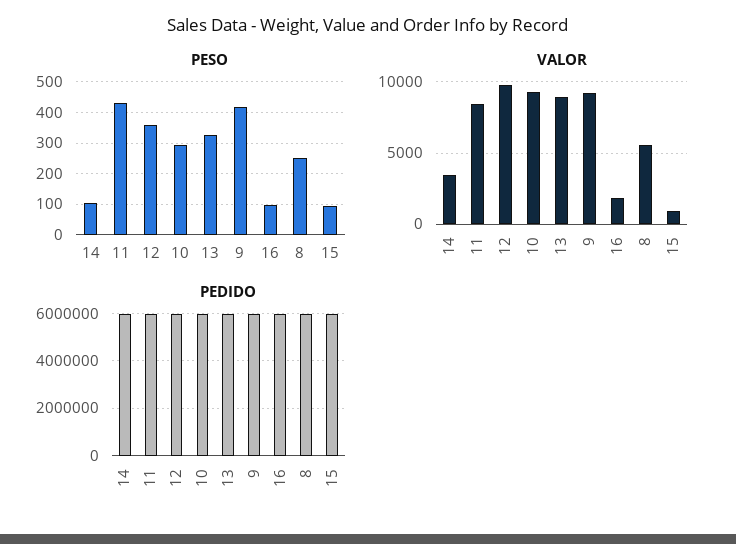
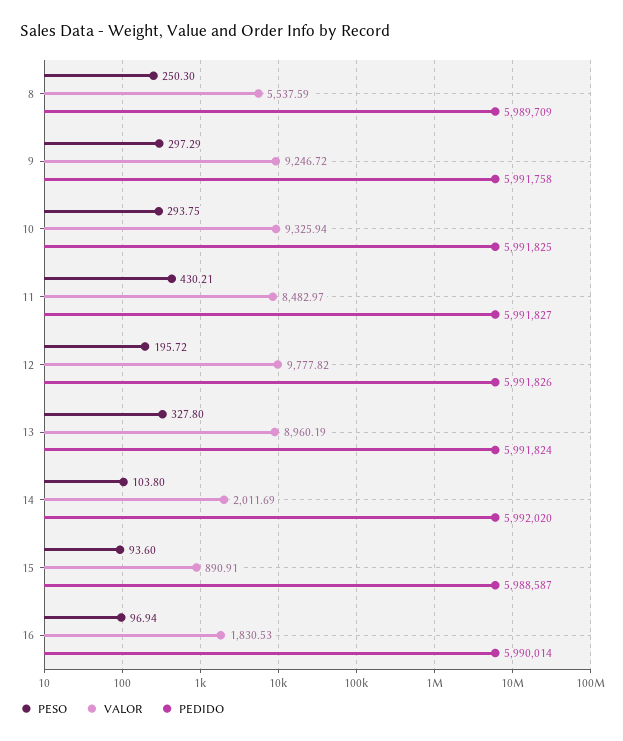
PESO, 12: 360 -> 195.72
PESO, 9: 420 -> 297.29
VALOR, 14: 3500 -> 2011.69

